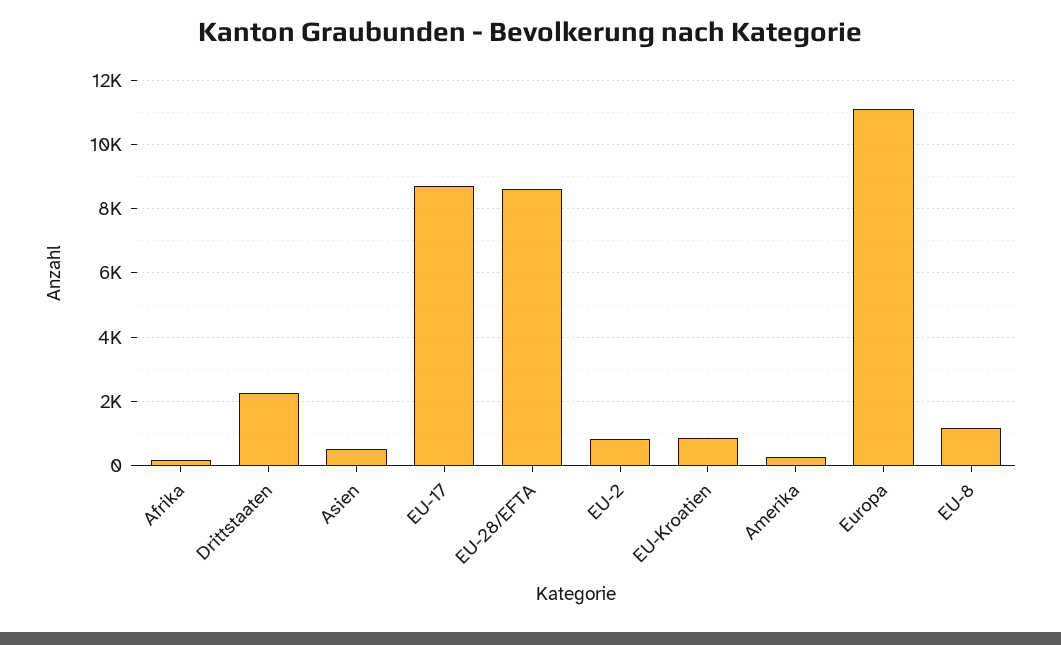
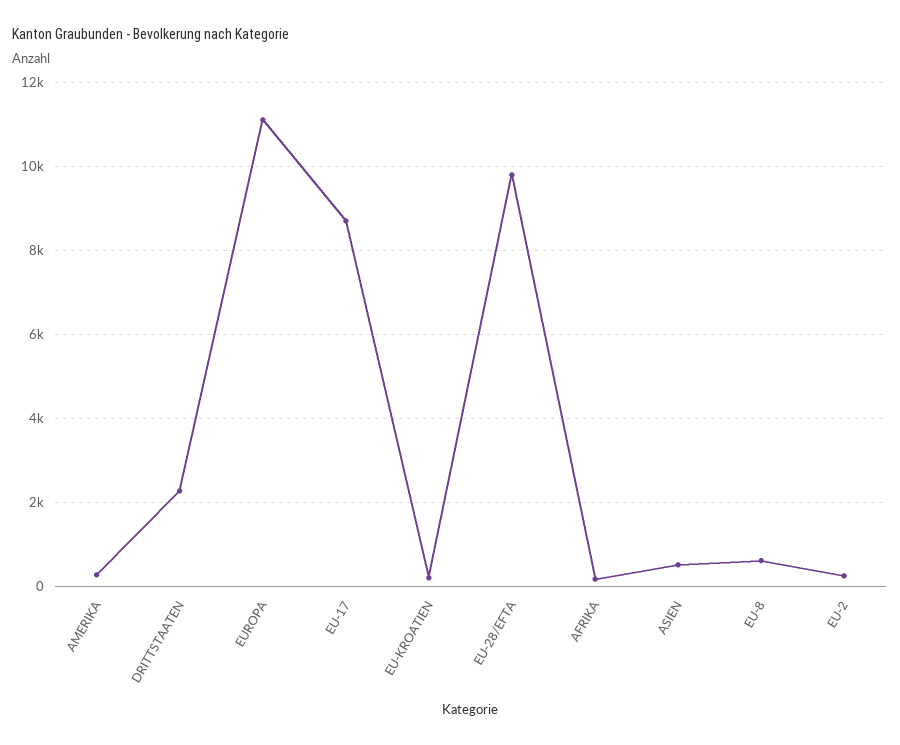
EU-28/EFTA: 8600 -> 9800
EU-2: 800 -> 200
EU-Kroatien: 800 -> 200
EU-8: 1200 -> 600

